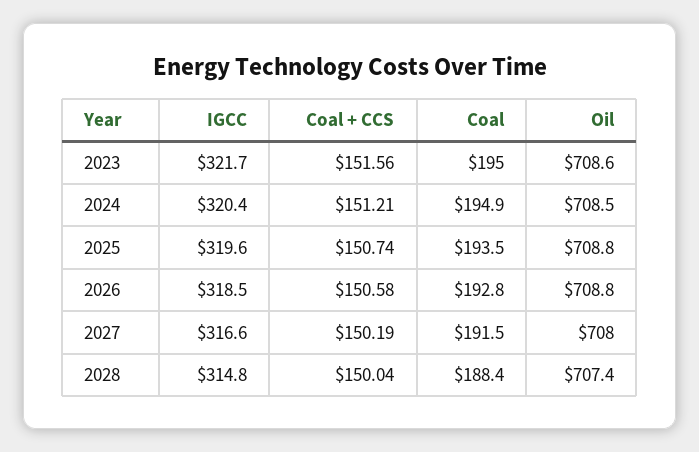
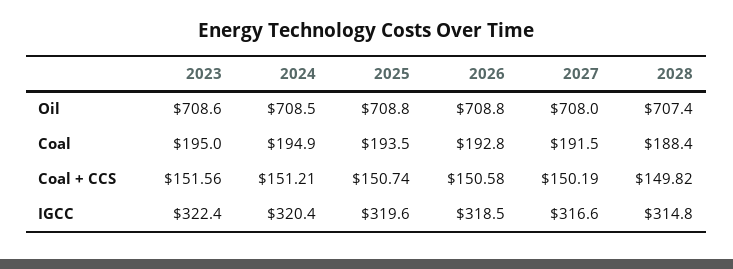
IGCC, 2023: 321.7 -> 322.4
Coal + CCS, 2028: 150.04 -> 149.82

